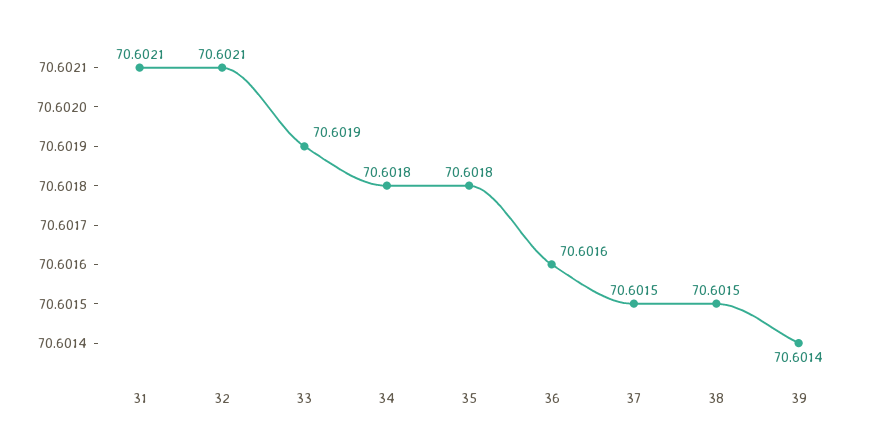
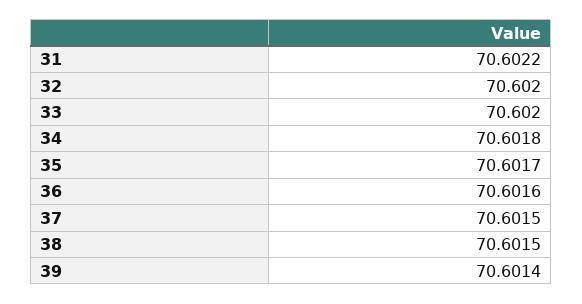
31: 70.6021 -> 70.6022
32: 70.6021 -> 70.602
33: 70.6019 -> 70.602
35: 70.6018 -> 70.6017

